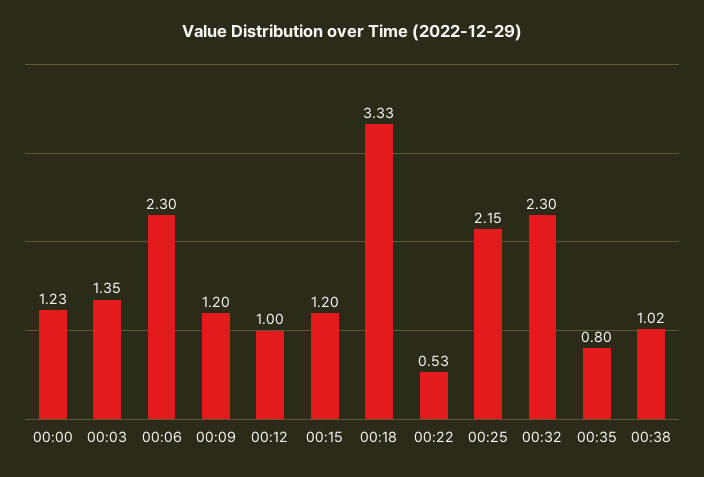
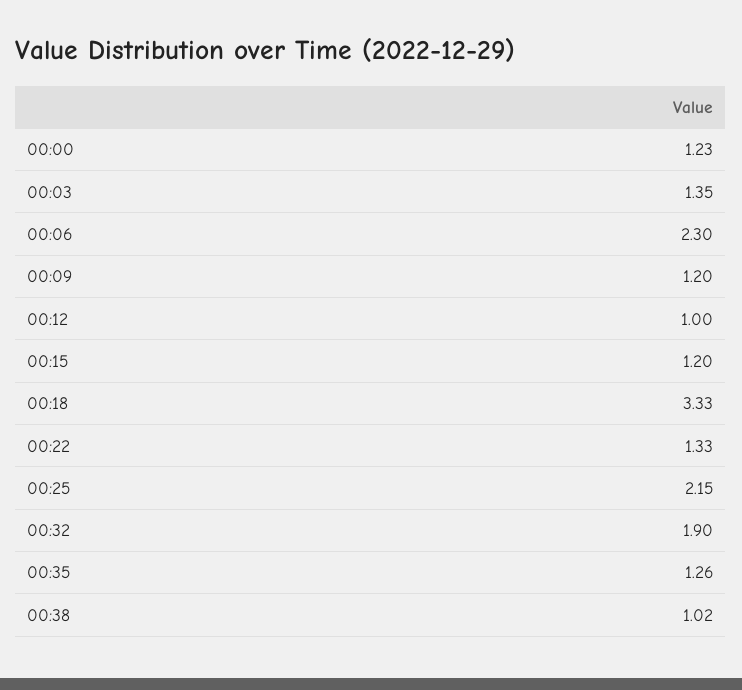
00:22: 0.53 -> 1.33
00:32: 2.3 -> 1.9
00:35: 0.8 -> 1.26

